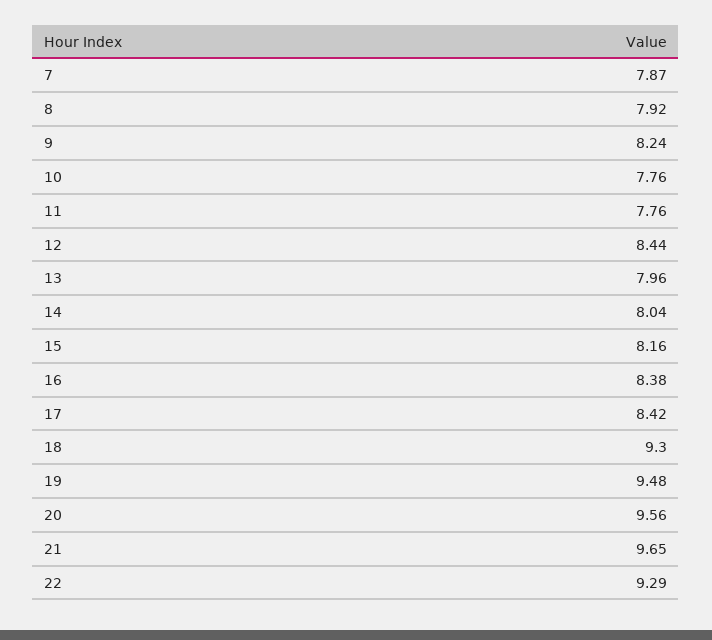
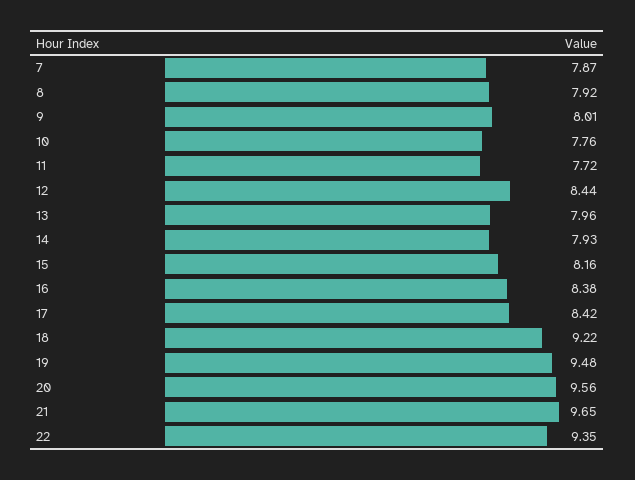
9: 8.24 -> 8.01
11: 7.76 -> 7.72
14: 8.04 -> 7.93
18: 9.3 -> 9.22
22: 9.29 -> 9.35

